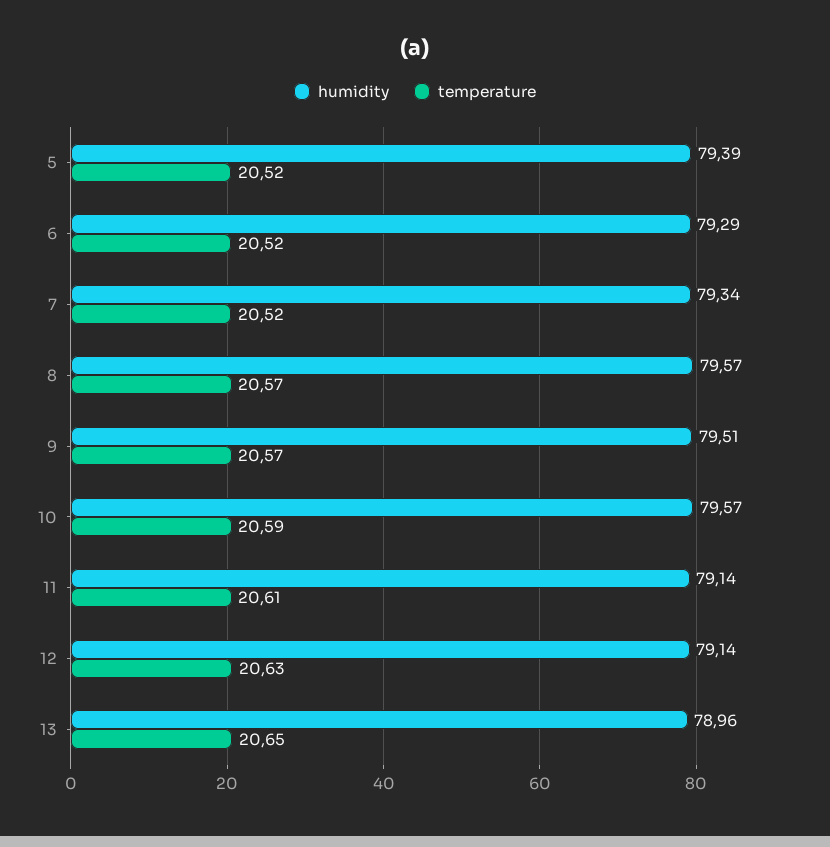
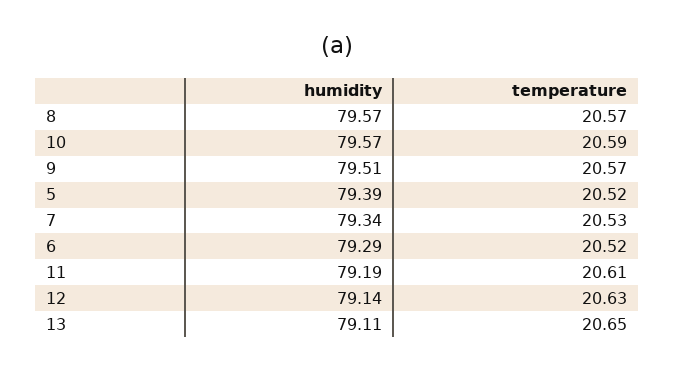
temperature, 7: 20.52 -> 20.53
humidity, 11: 79.14 -> 79.19
humidity, 13: 78.96 -> 79.11

